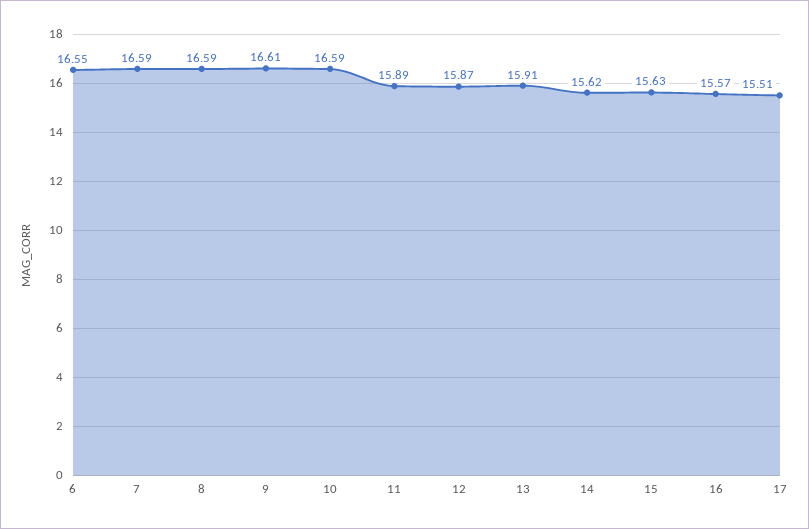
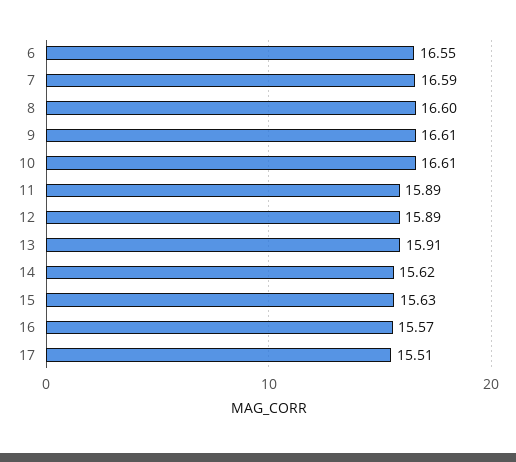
8: 16.59 -> 16.6
10: 16.59 -> 16.61
12: 15.87 -> 15.89

